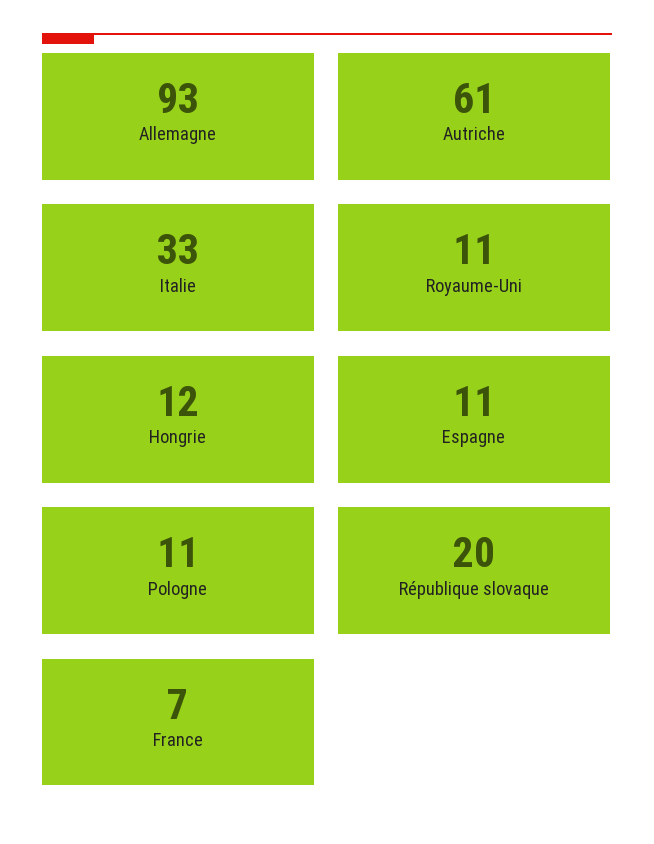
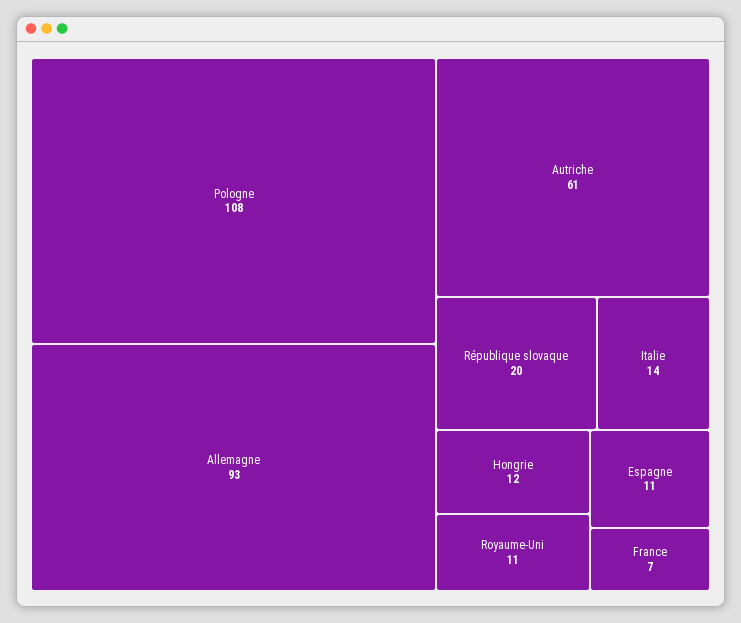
Italie: 33 -> 14
Pologne: 11 -> 108

